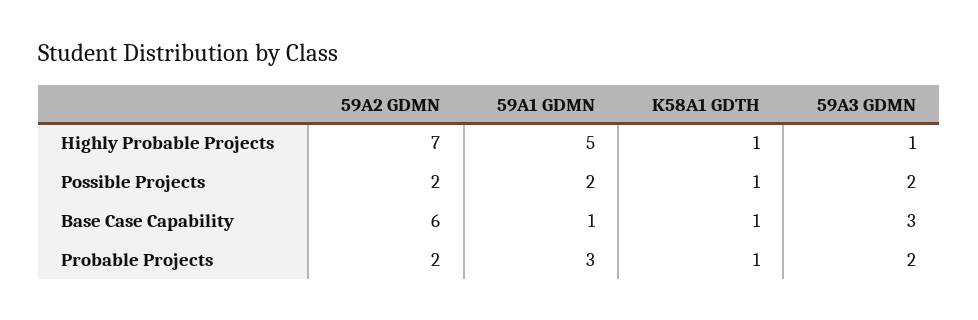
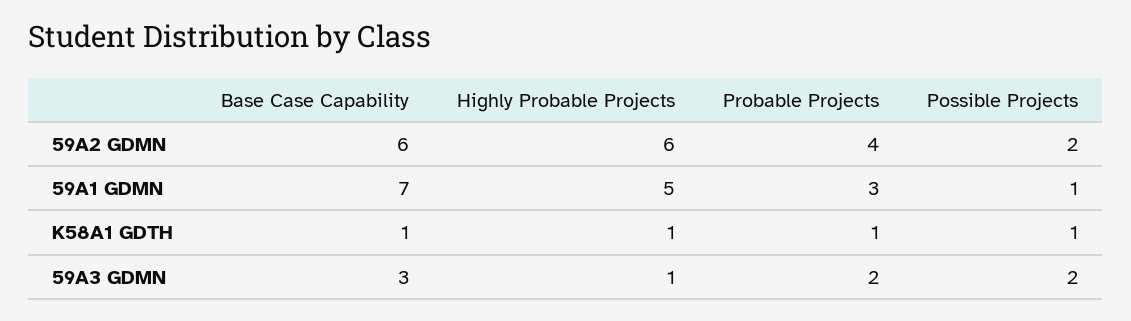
59A2 GDMN, Highly Probable Projects: 7 -> 6
59A1 GDMN, Possible Projects: 2 -> 1
59A1 GDMN, Base Case Capability: 1 -> 7
59A2 GDMN, Probable Projects: 2 -> 4

